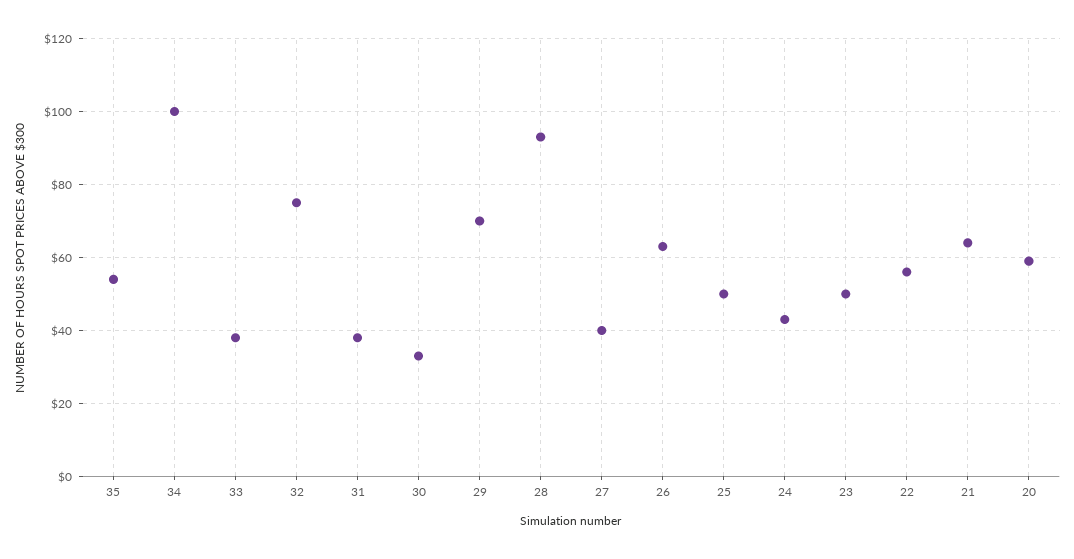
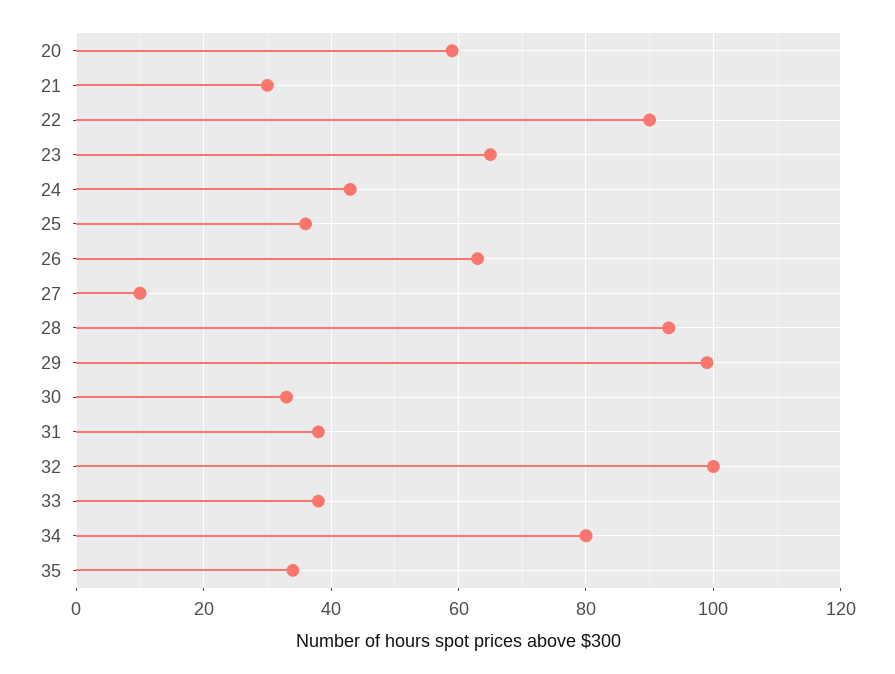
35: 55 -> 35
34: 100 -> 80
32: 75 -> 100
29: 70 -> 100
27: 40 -> 10
25: 50 -> 35
23: 50 -> 65
22: 55 -> 90
21: 65 -> 30

